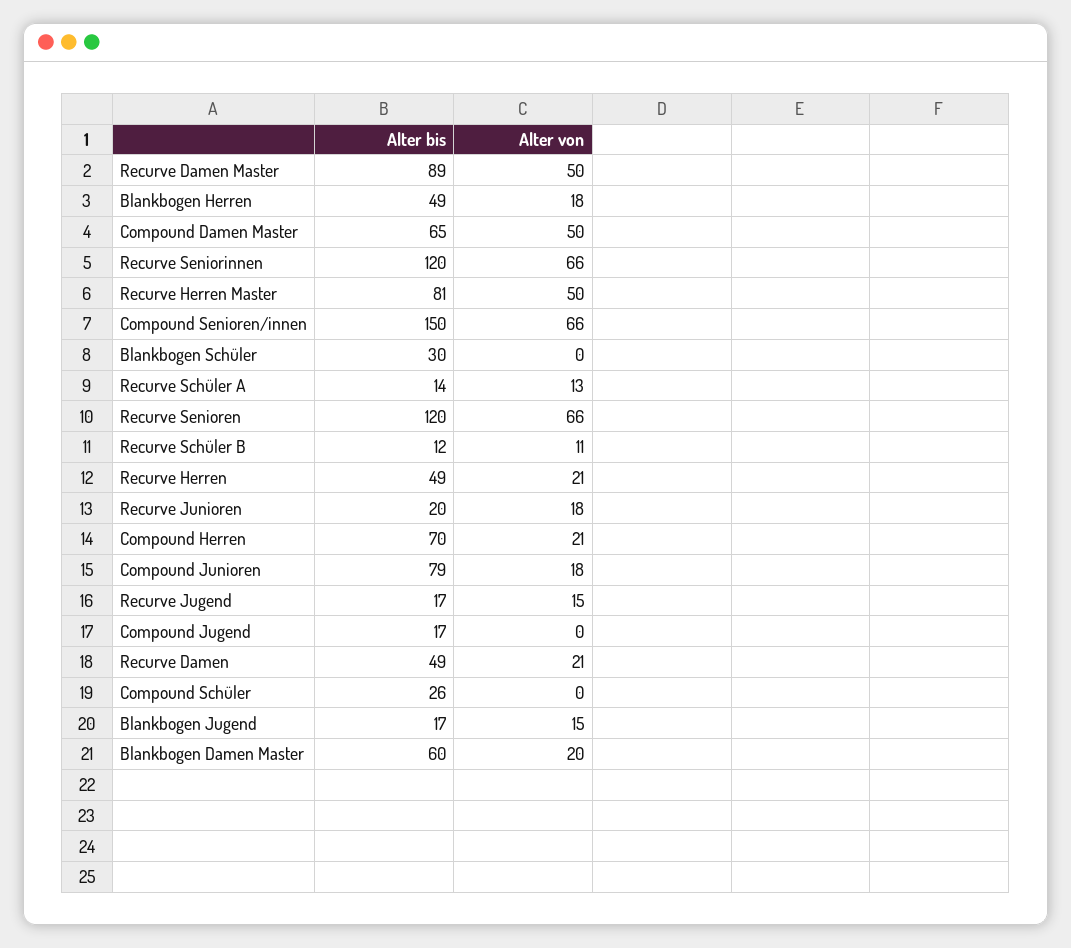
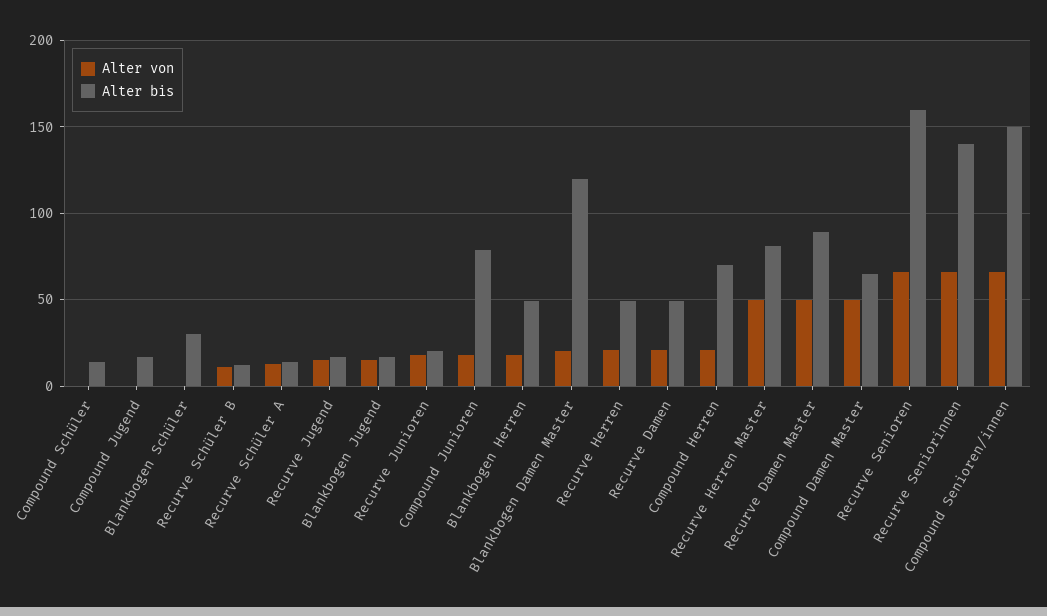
Alter bis, Recurve Seniorinnen: 120 -> 140
Alter bis, Recurve Senioren: 120 -> 160
Alter bis, Compound Schüler: 26 -> 15
Alter bis, Blankbogen Damen Master: 60 -> 120

